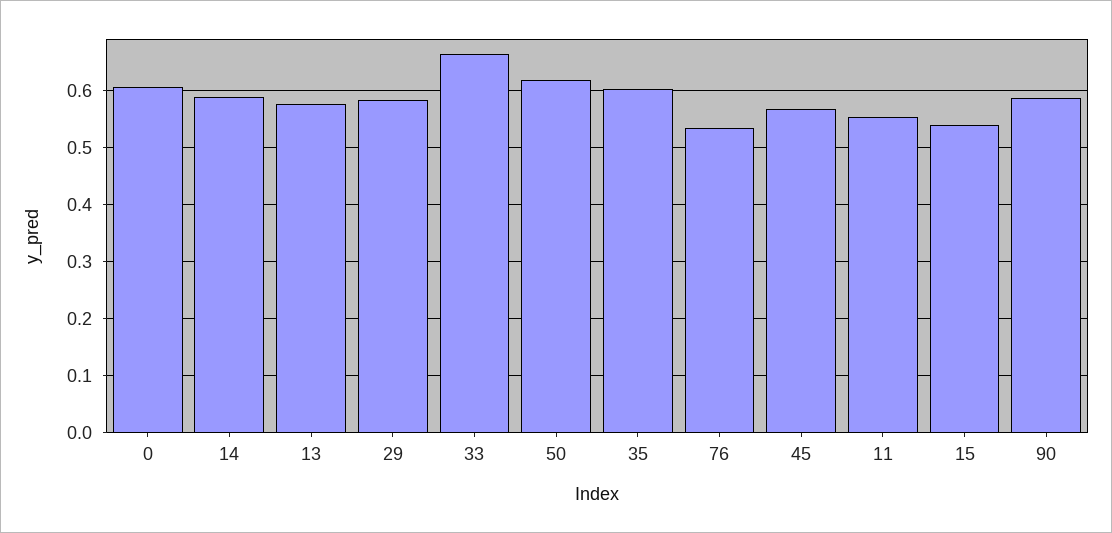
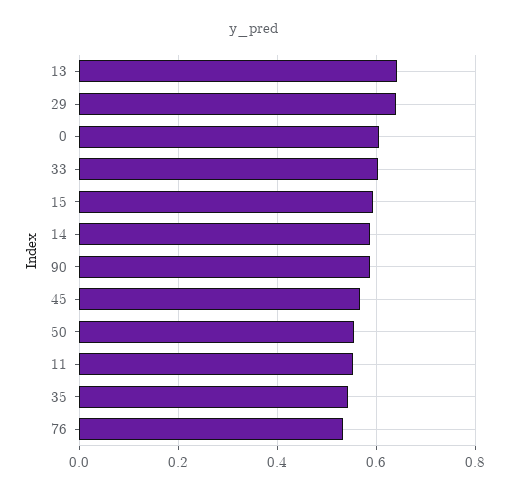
13: 0.58 -> 0.64
29: 0.58 -> 0.64
33: 0.66 -> 0.6
50: 0.62 -> 0.56
35: 0.6 -> 0.54
15: 0.54 -> 0.6

